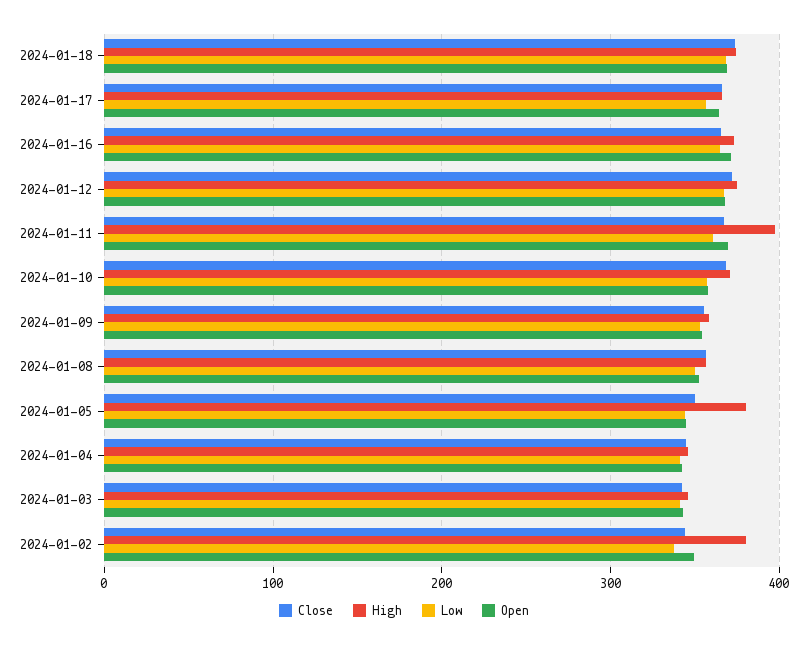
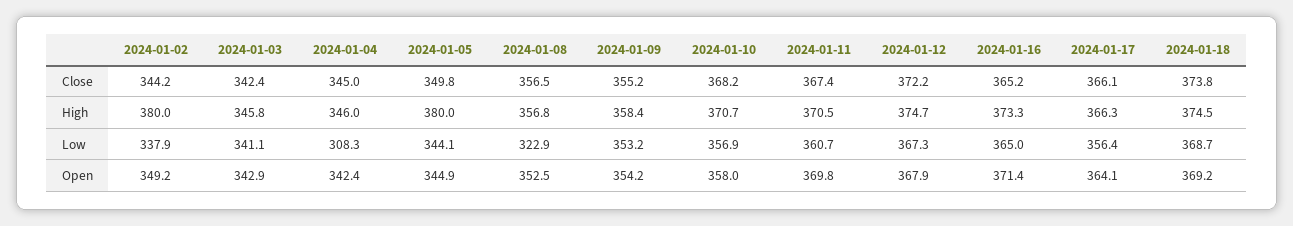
High, 2024-01-11: 400 -> 370.5
Low, 2024-01-08: 350 -> 322.9
Low, 2024-01-04: 340 -> 308.3

